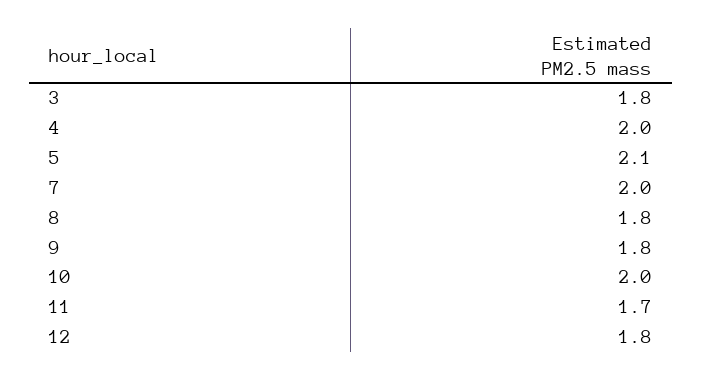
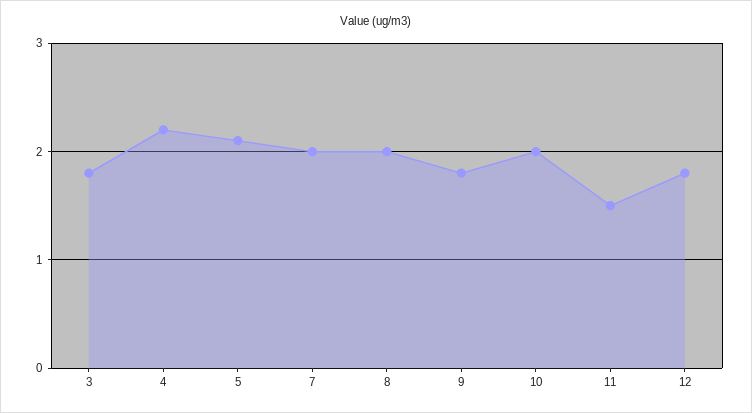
4: 2 -> 2.2
8: 1.8 -> 2
11: 1.7 -> 1.5

